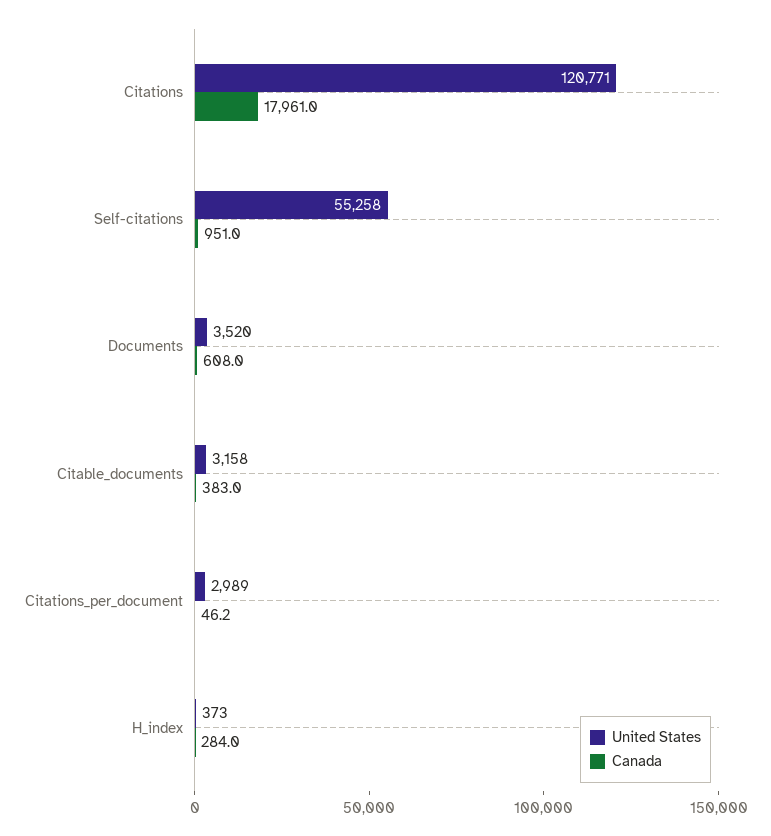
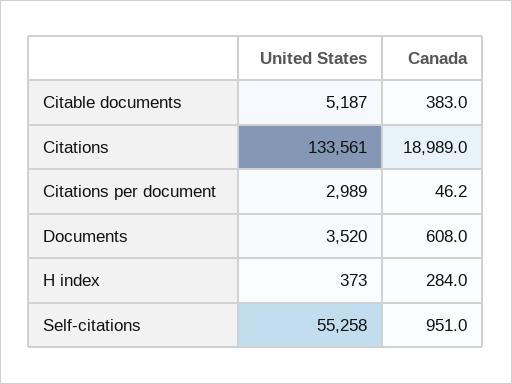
United States, Citations: 120771 -> 133561
Canada, Citations: 17961 -> 18989
United States, Citable_documents: 3158 -> 5187

